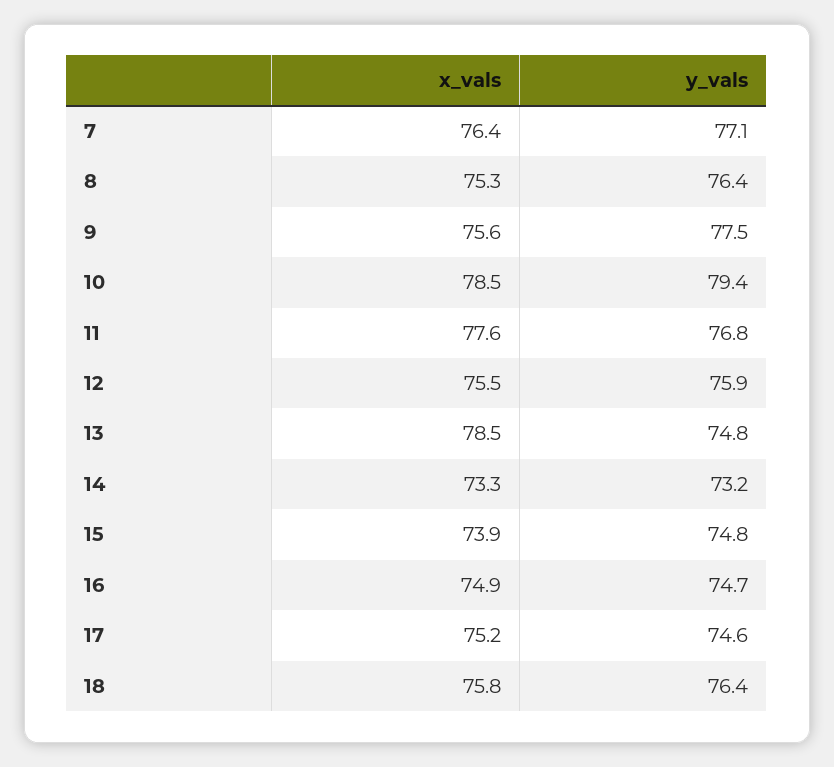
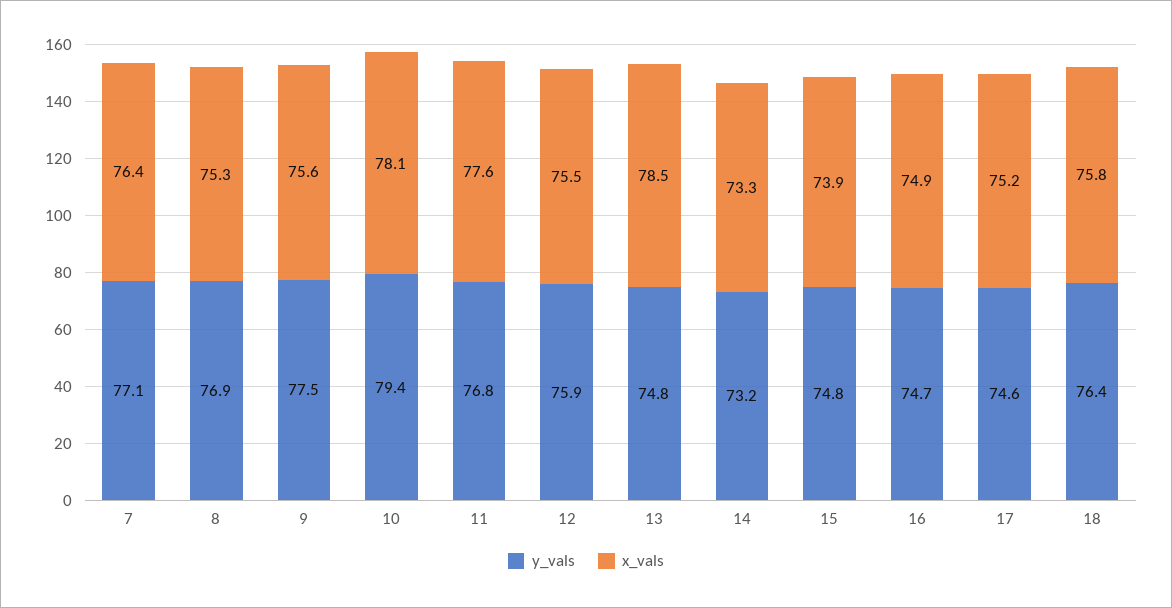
y_vals, 8: 76.4 -> 76.9
x_vals, 10: 78.5 -> 78.1

